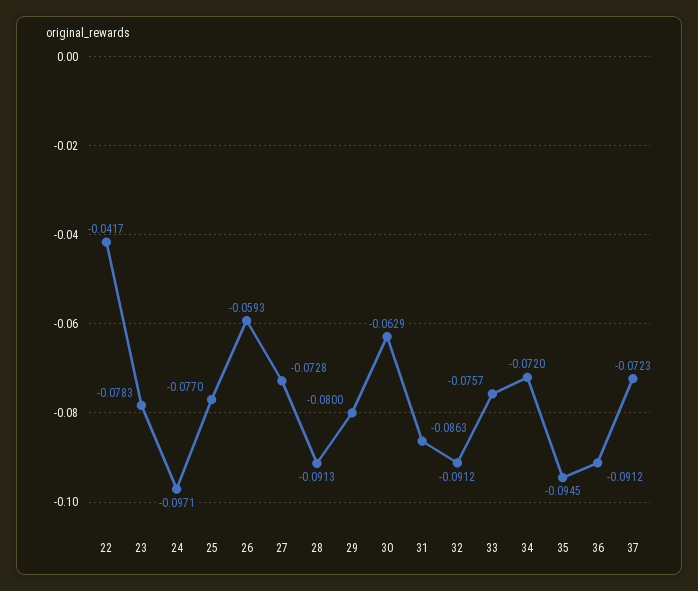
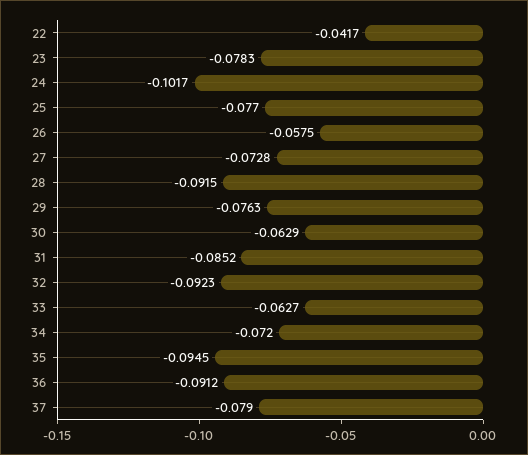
24: -0.0971 -> -0.1017
26: -0.0593 -> -0.0575
28: -0.0913 -> -0.0915
29: -0.08 -> -0.0763
31: -0.0863 -> -0.0852
32: -0.0912 -> -0.0923
33: -0.0757 -> -0.0627
37: -0.0723 -> -0.079

